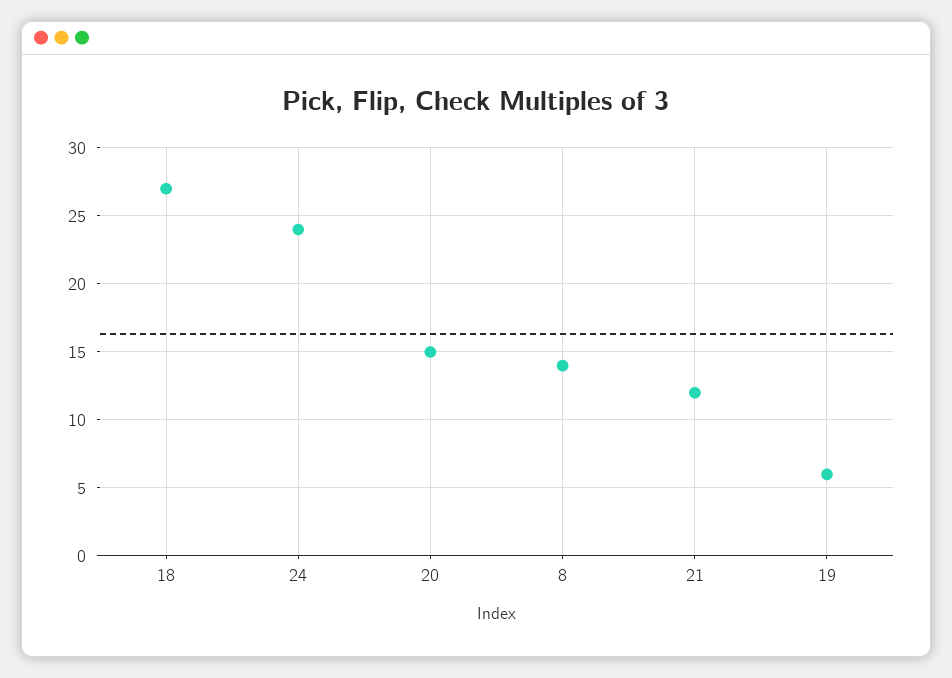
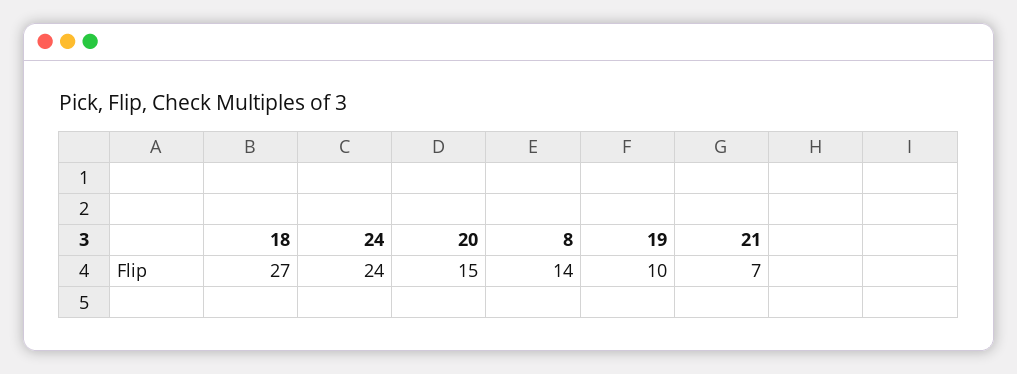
21: 12 -> 7
19: 6 -> 10

